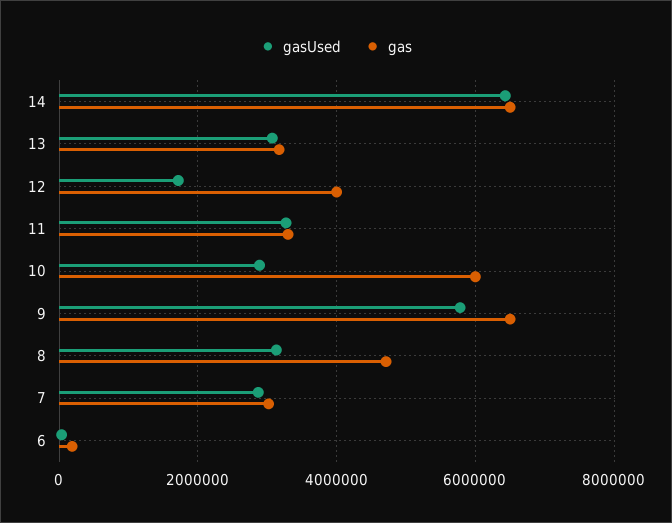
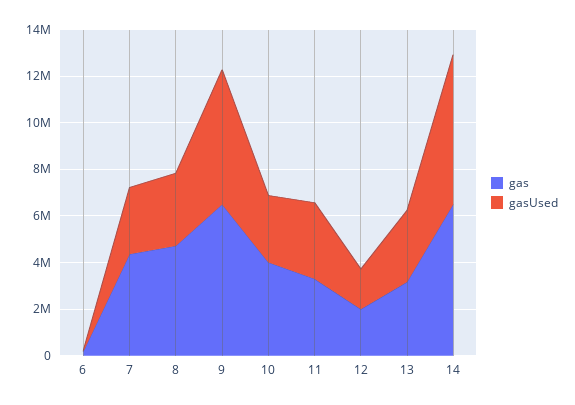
gas, 12: 4000000 -> 2000000
gas, 10: 6000000 -> 4000000
gas, 7: 3000000 -> 4500000

